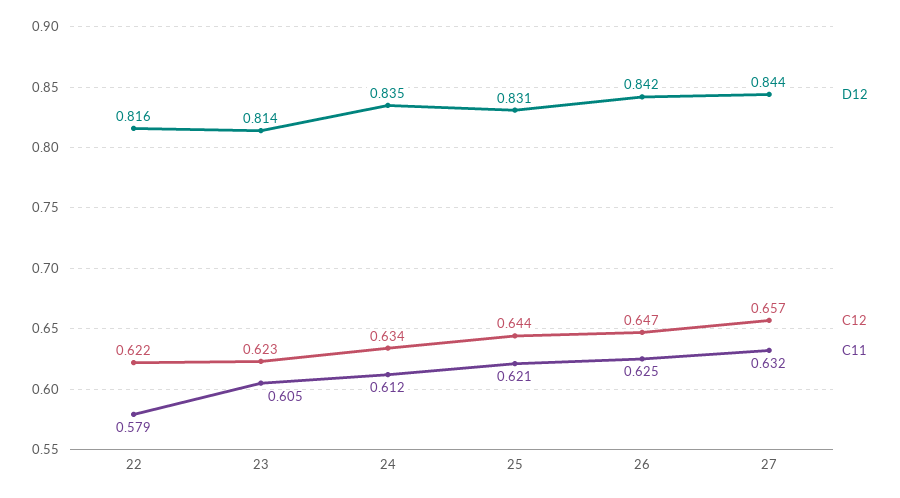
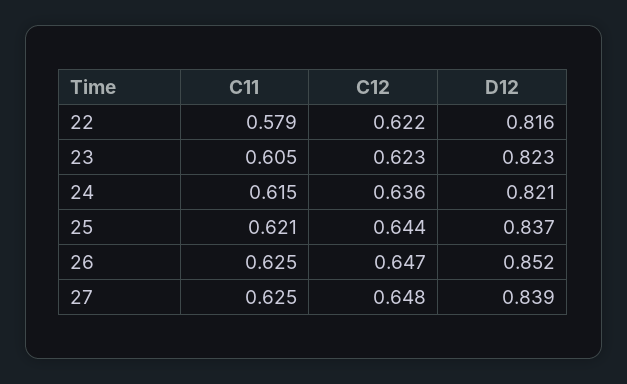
D12, 23: 0.814 -> 0.823
D12, 24: 0.835 -> 0.821
C12, 24: 0.634 -> 0.636
C11, 24: 0.612 -> 0.615
D12, 25: 0.831 -> 0.837
D12, 26: 0.842 -> 0.852
D12, 27: 0.844 -> 0.839
C12, 27: 0.657 -> 0.648
C11, 27: 0.632 -> 0.625

